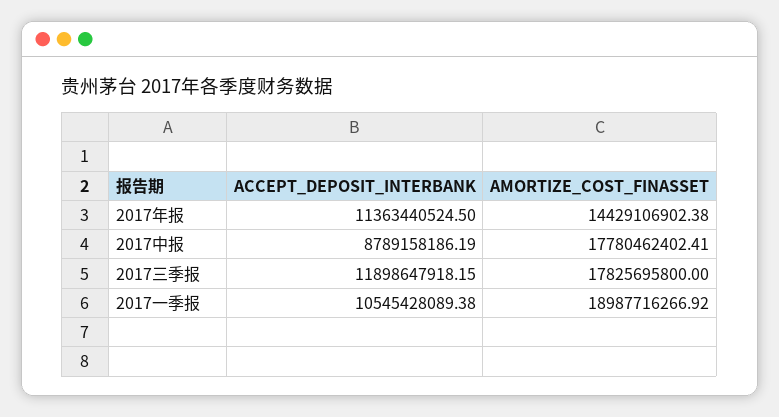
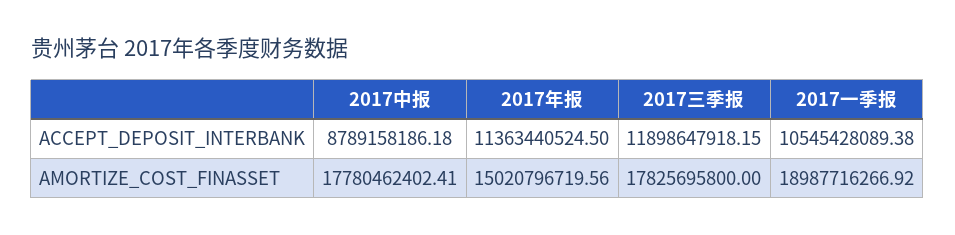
AMORTIZE_COST_FINASSET, 2017年报: 14429106902.38 -> 15020796719.56
ACCEPT_DEPOSIT_INTERBANK, 2017中报: 8789158186.19 -> 8789158186.18

